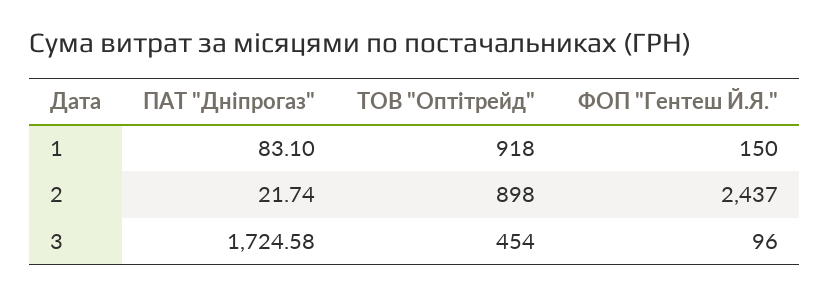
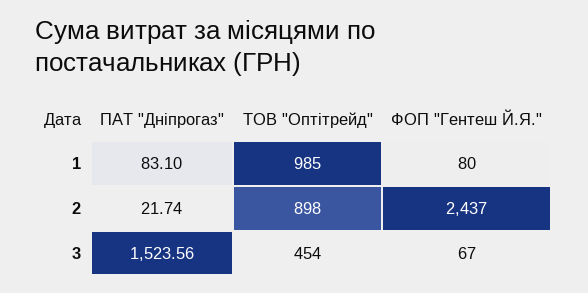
ТОВ "Оптітрейд", 1: 918 -> 985
ФОП "Гентеш Й.Я.", 1: 150 -> 80
ПАТ "Дніпрогаз", 3: 1724.58 -> 1523.56
ФОП "Гентеш Й.Я.", 3: 96 -> 67

